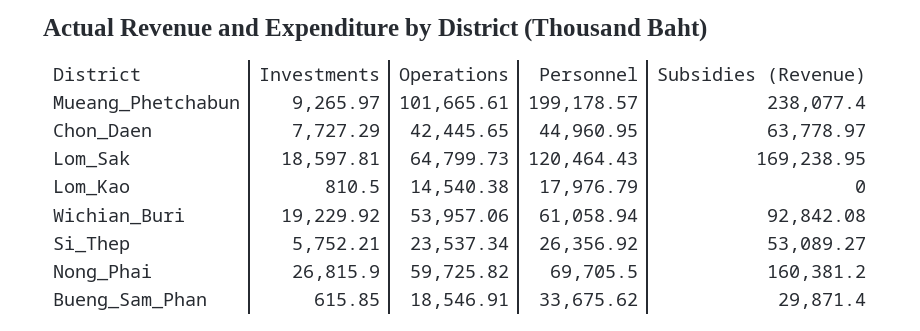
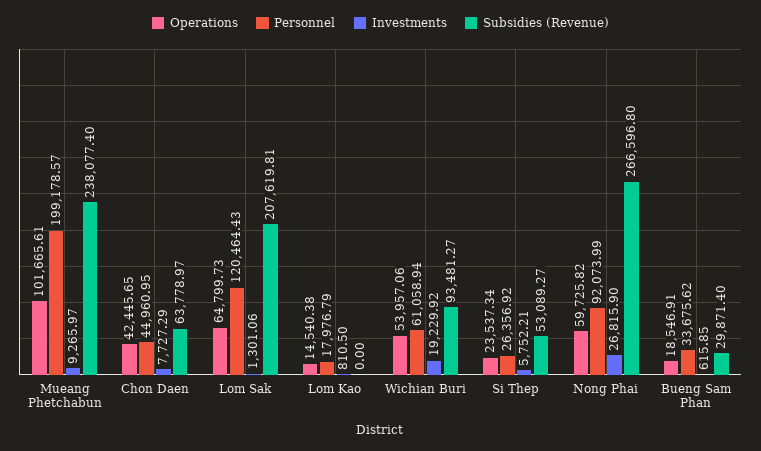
Investments, Lom_Sak: 18597.81 -> 1301.06
Subsidies (Revenue), Lom_Sak: 169238.95 -> 207619.81
Subsidies (Revenue), Wichian_Buri: 92842.08 -> 93481.27
Personnel, Nong_Phai: 69705.5 -> 92073.99
Subsidies (Revenue), Nong_Phai: 160381.2 -> 266596.8

